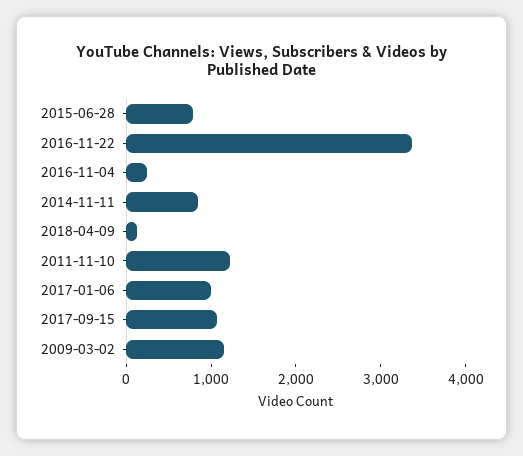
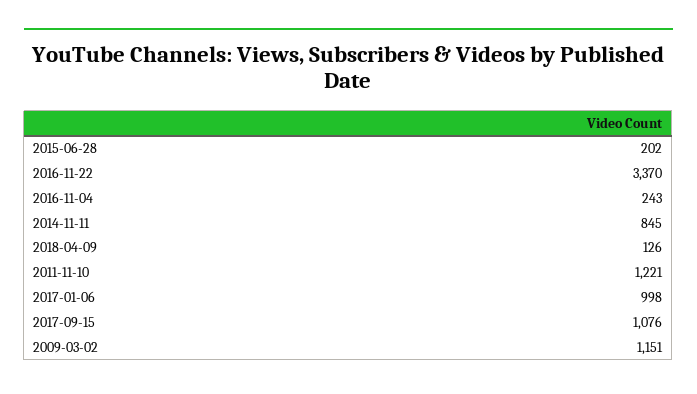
2015-06-28: 800 -> 202

